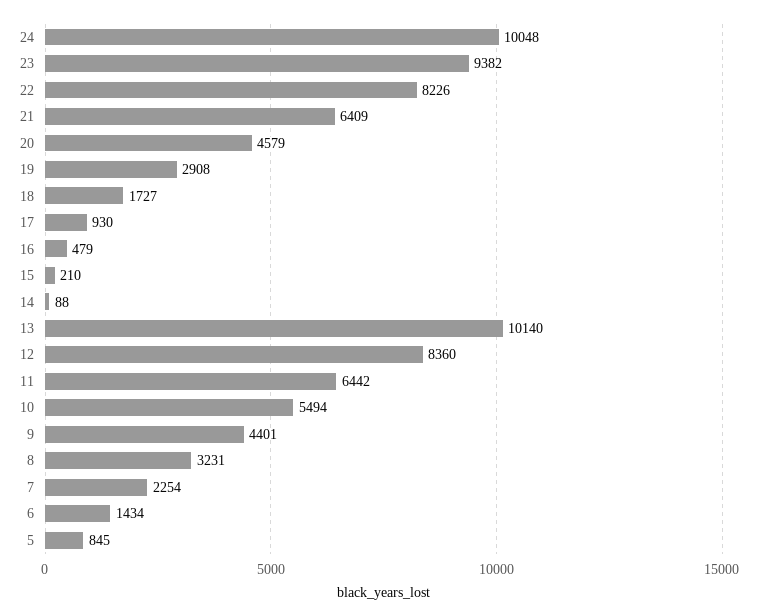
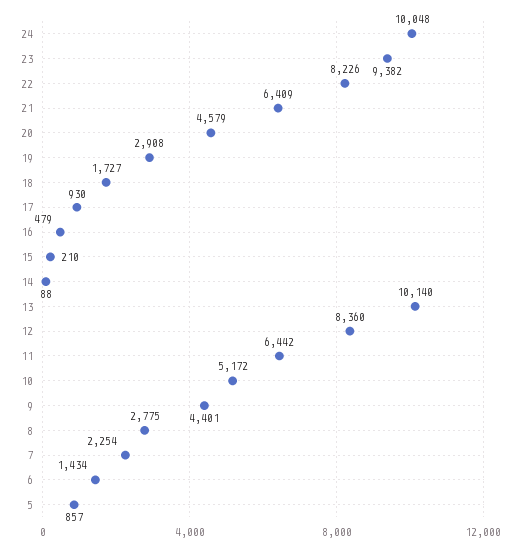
10: 5494 -> 5172
8: 3231 -> 2775
5: 845 -> 857

